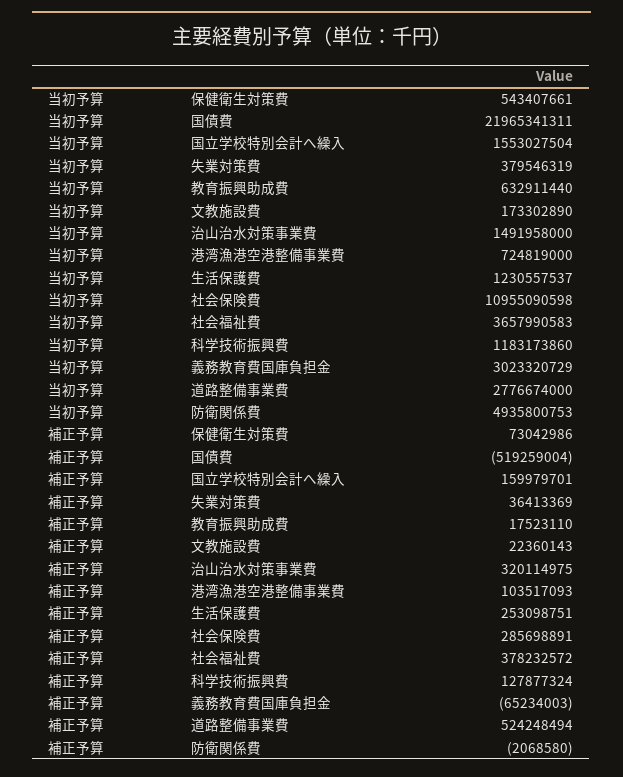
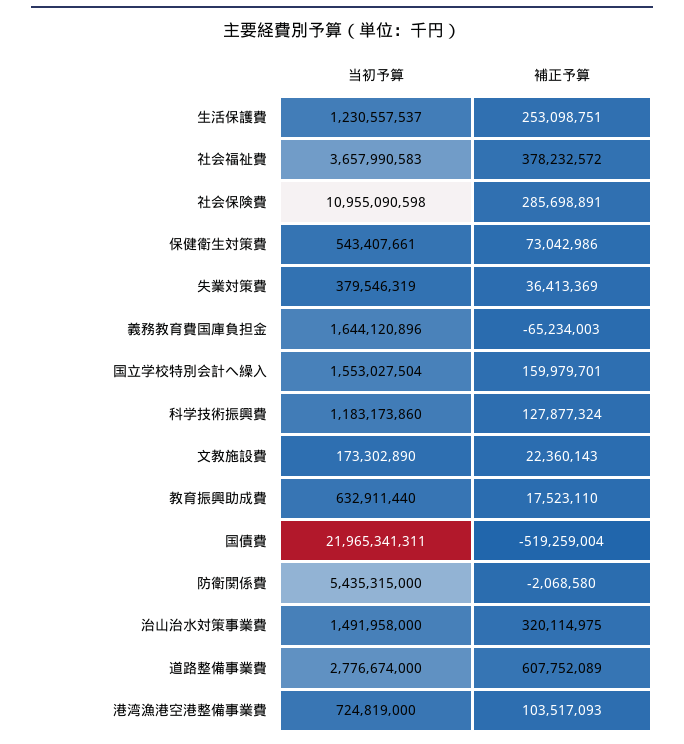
当初予算, 義務教育費国庫負担金: 3023320729 -> 1644120896
当初予算, 防衛関係費: 4935800753 -> 5435315000
補正予算, 道路整備事業費: 524248494 -> 607752089

